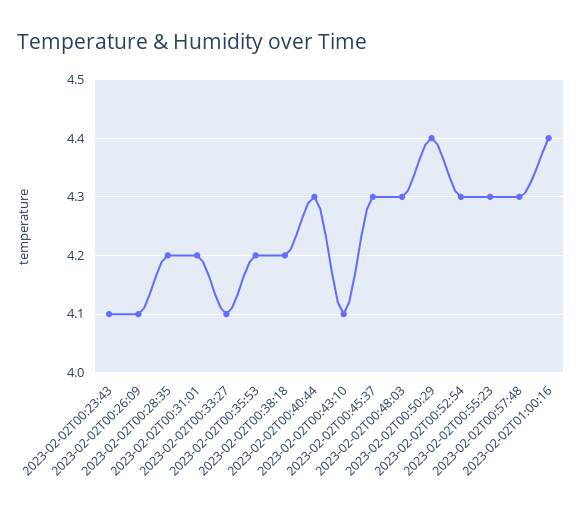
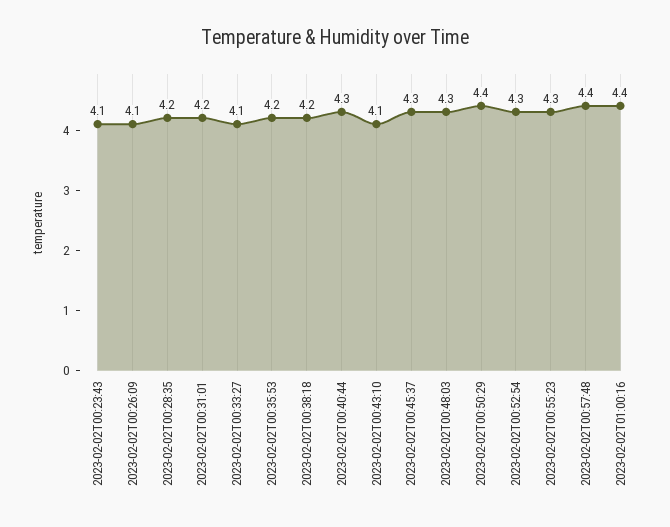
2023-02-02T00:57:48: 4.3 -> 4.4

